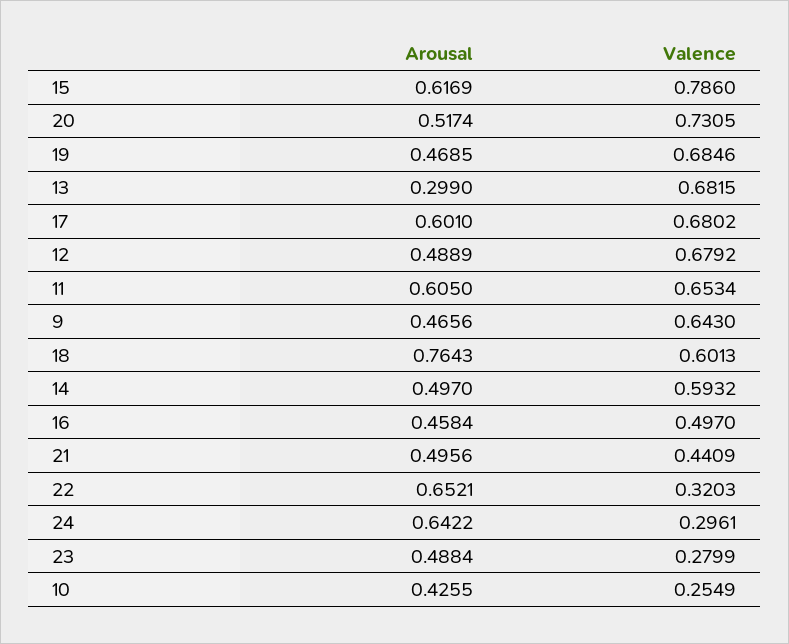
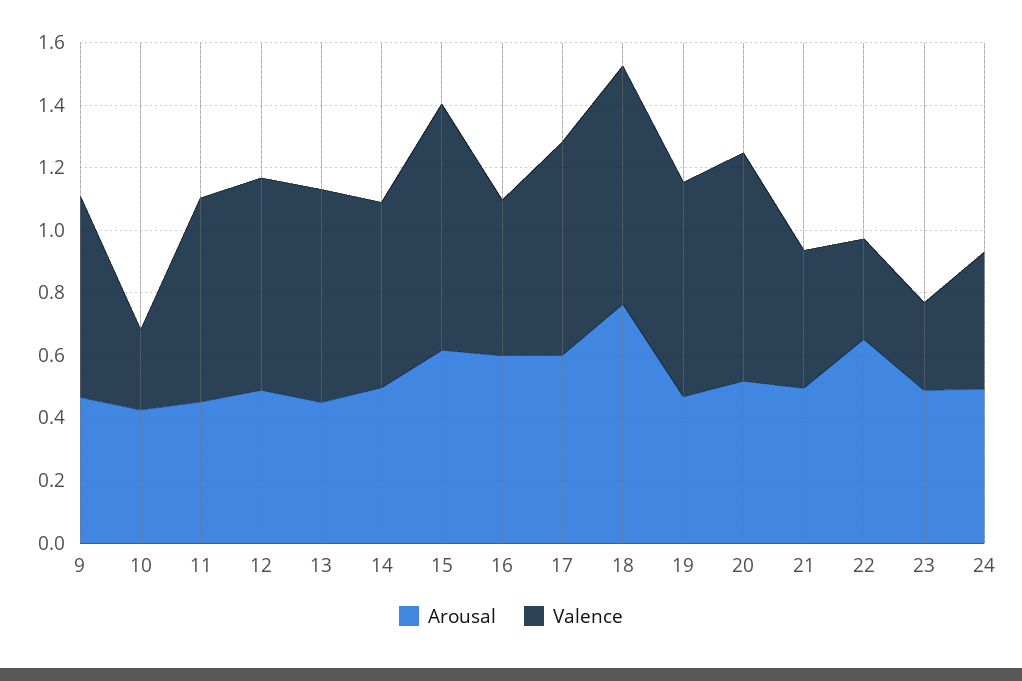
Arousal, 13: 0.299 -> 0.45
Arousal, 11: 0.605 -> 0.45
Valence, 18: 0.6013 -> 0.75
Arousal, 16: 0.4584 -> 0.6
Arousal, 24: 0.6422 -> 0.5
Valence, 24: 0.2961 -> 0.45

